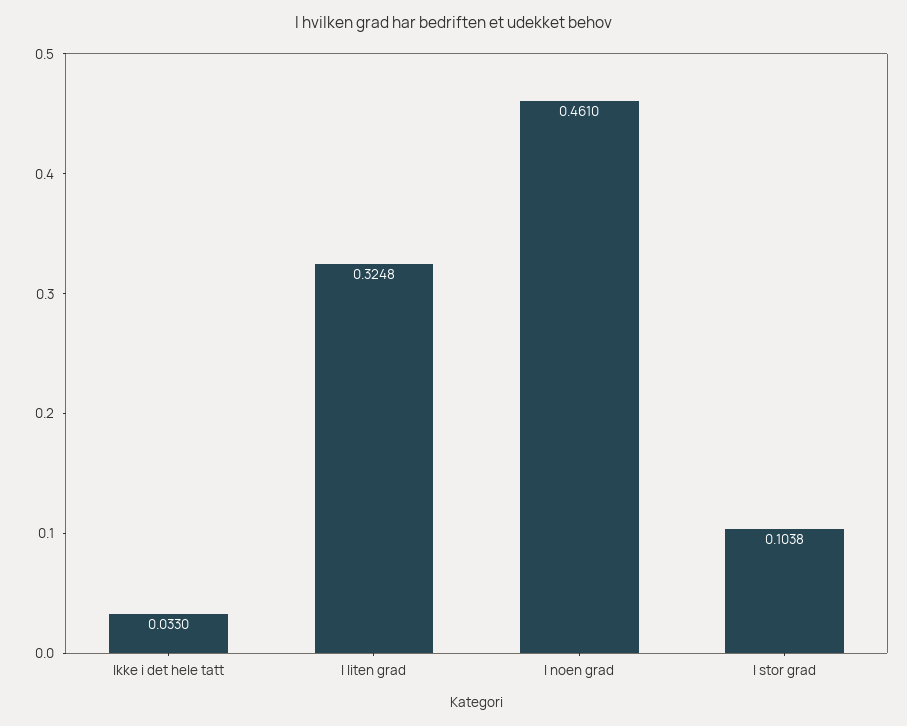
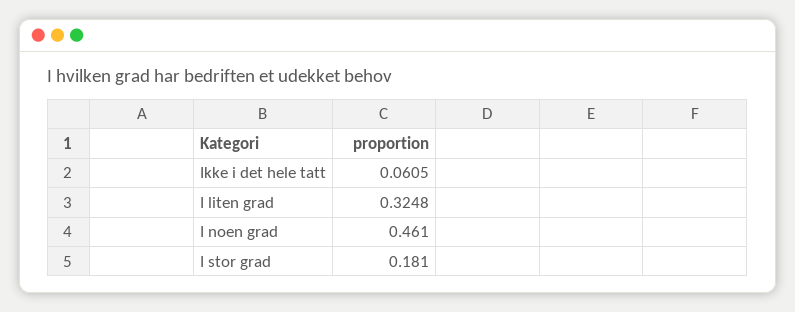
Ikke i det hele tatt: 0.033 -> 0.0605
I stor grad: 0.1038 -> 0.181

